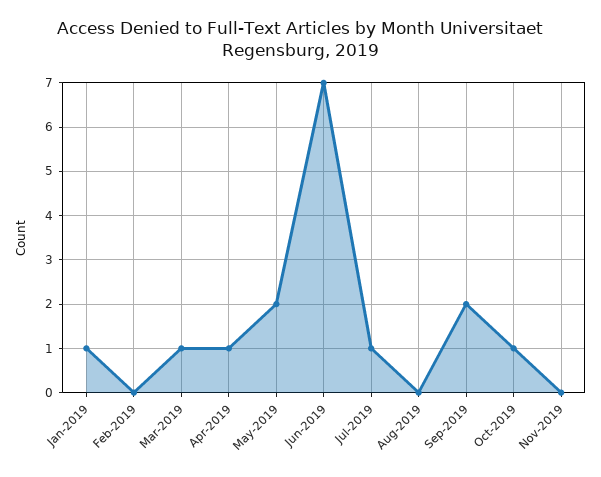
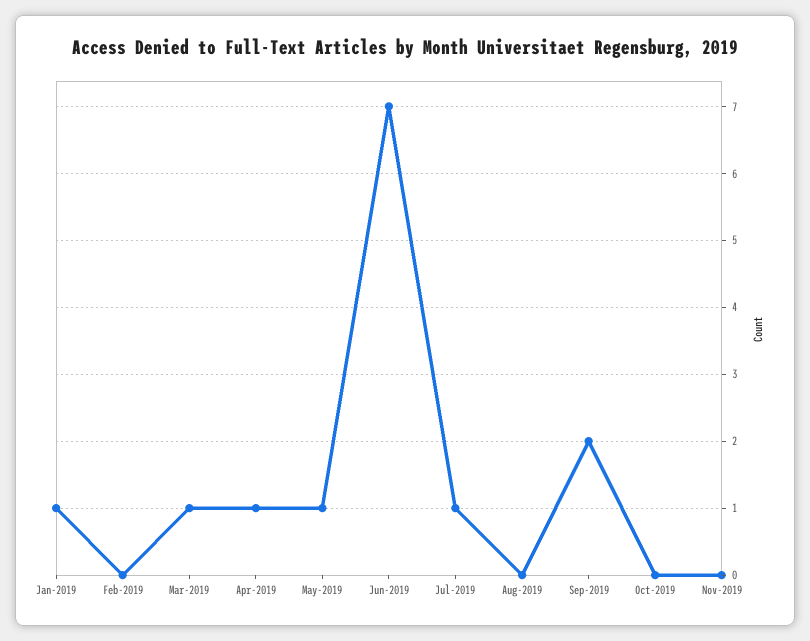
May-2019: 2 -> 1
Oct-2019: 1 -> 0

